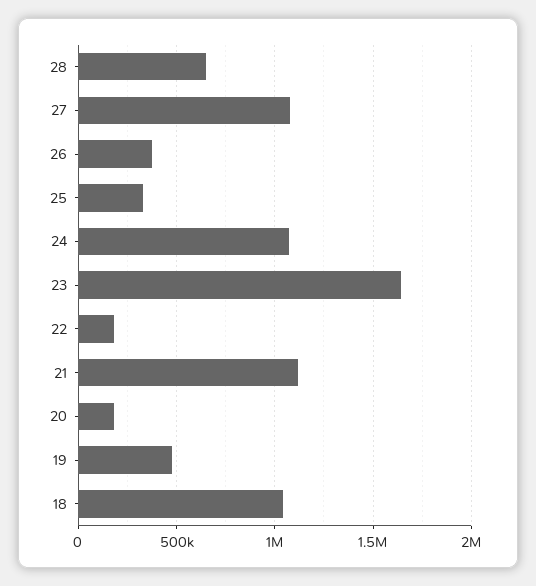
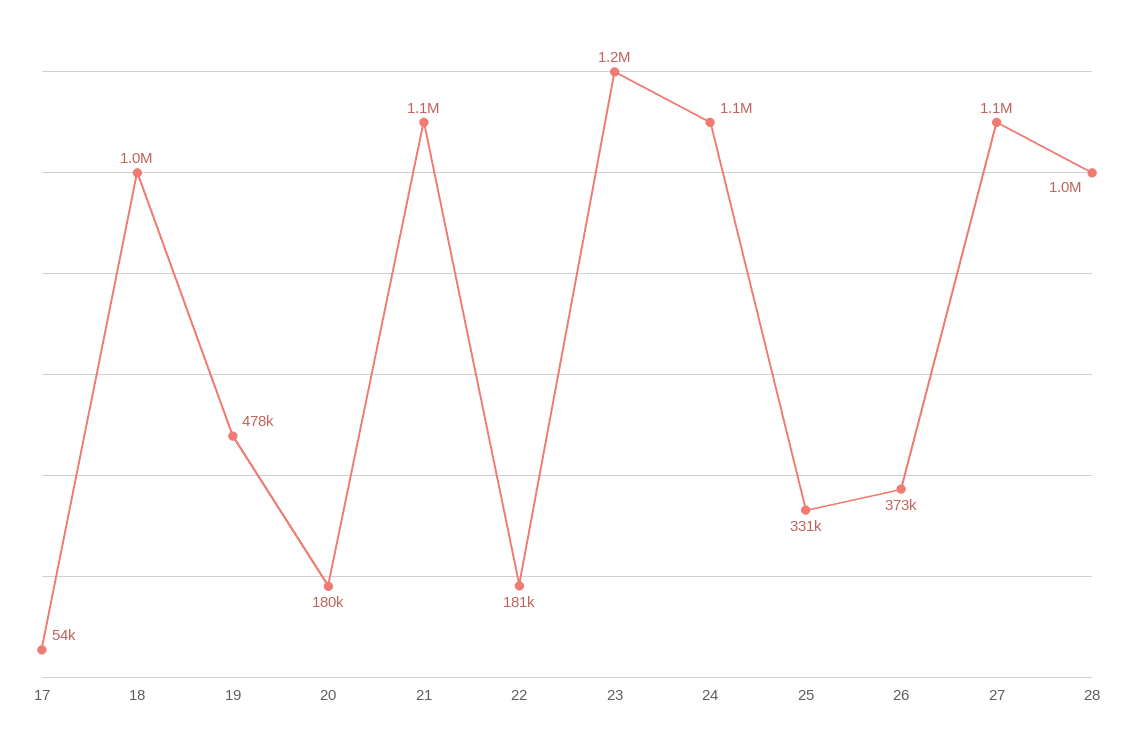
28: 650000 -> 1000000
23: 1650000 -> 1200000
17: none -> 54000

